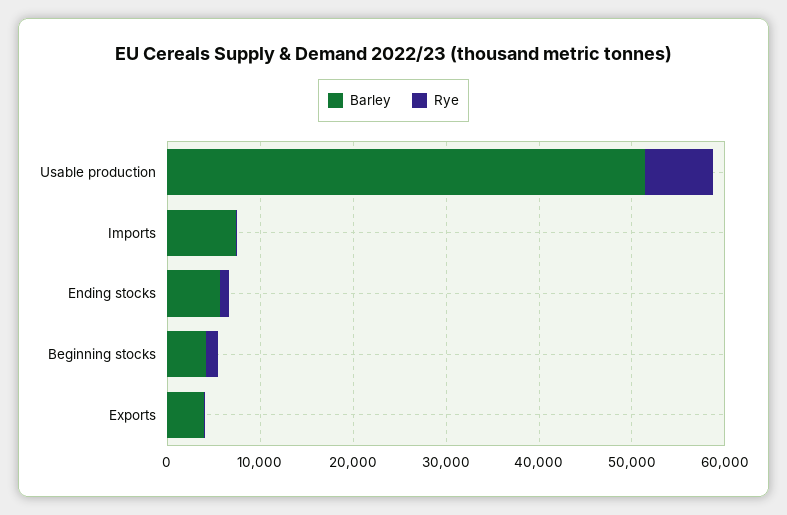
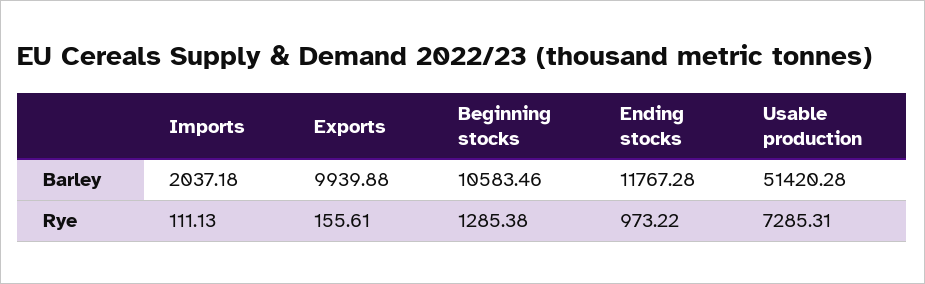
Barley, Imports: 8000 -> 2037.18
Barley, Ending stocks: 6000 -> 11767.28
Barley, Beginning stocks: 4000 -> 10583.46
Barley, Exports: 4000 -> 9939.88

